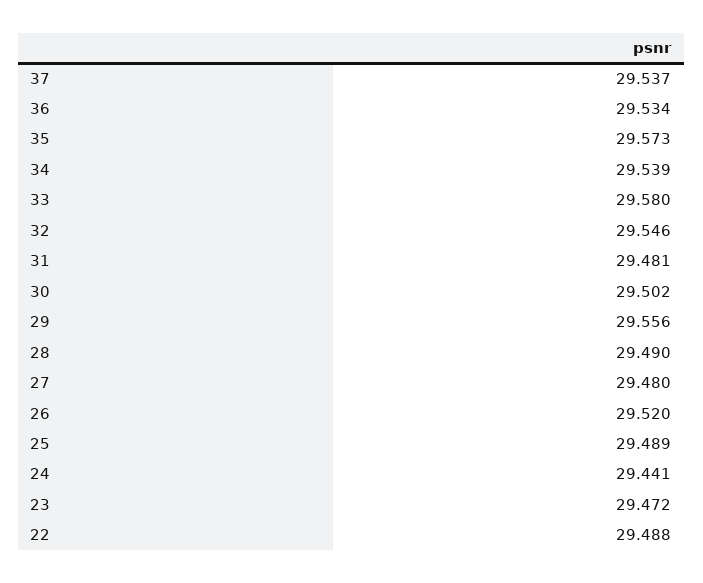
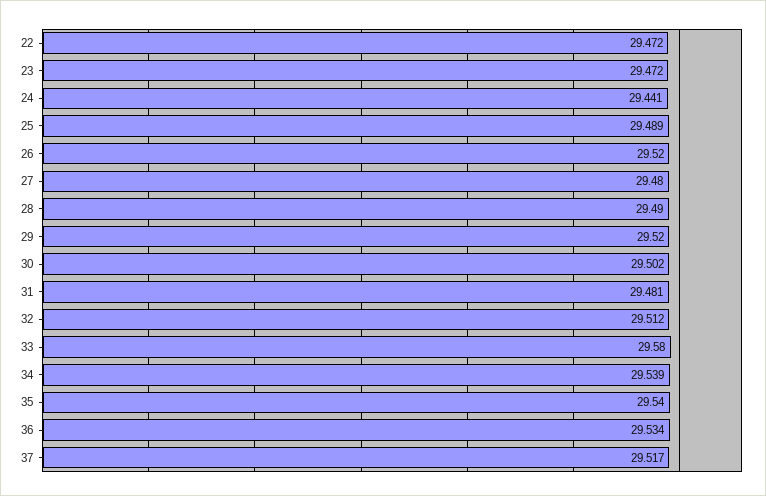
37: 29.537 -> 29.517
35: 29.573 -> 29.54
32: 29.546 -> 29.512
29: 29.556 -> 29.52
22: 29.488 -> 29.472

